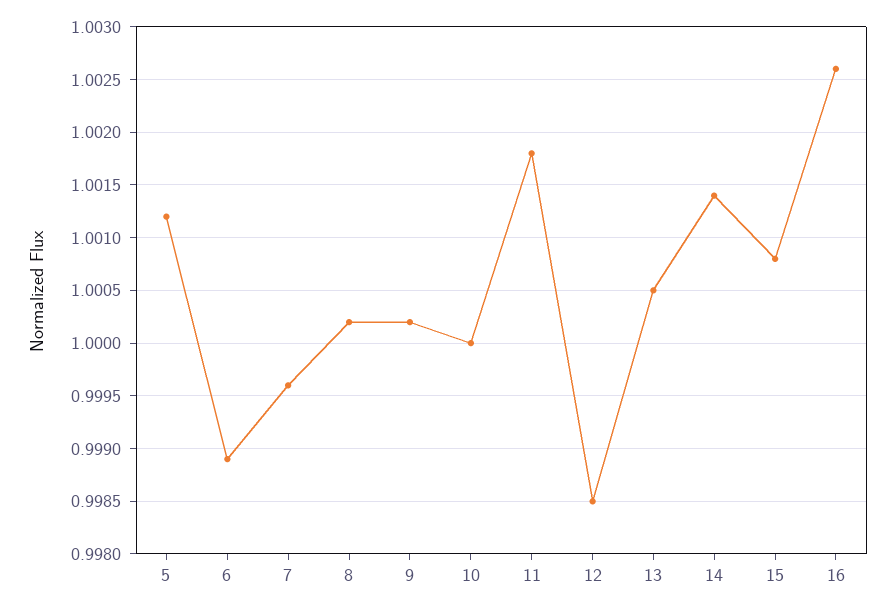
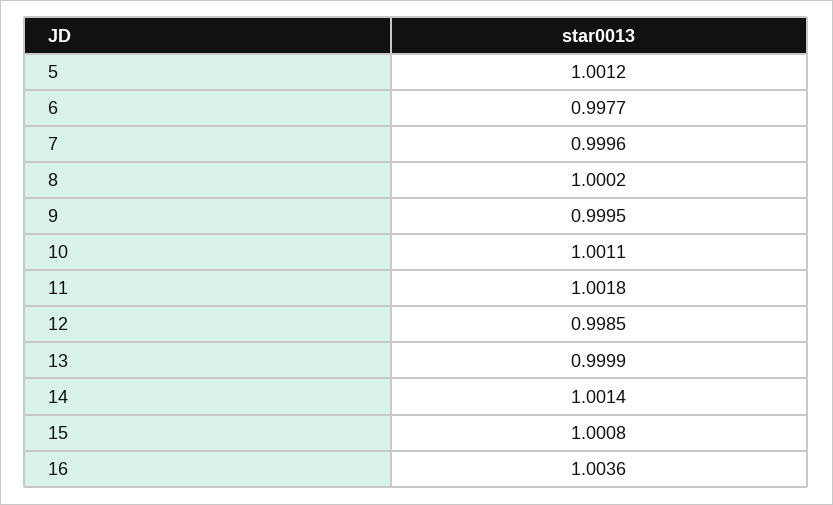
6: 0.9989 -> 0.9977
9: 1.0002 -> 0.9995
10: 1 -> 1.0011
13: 1.0005 -> 0.9999
16: 1.0026 -> 1.0036

